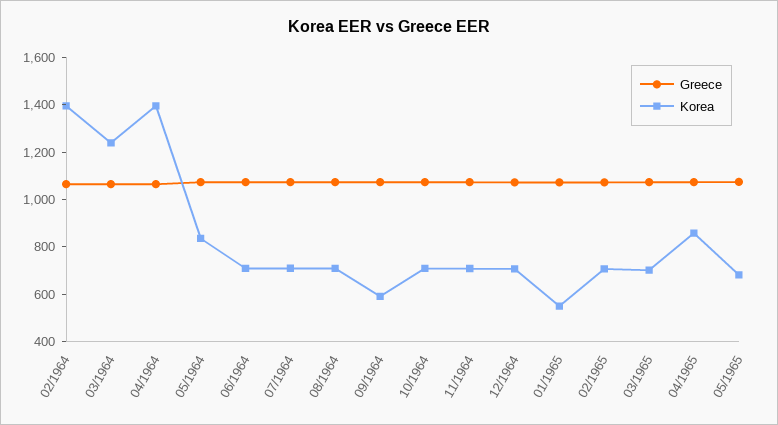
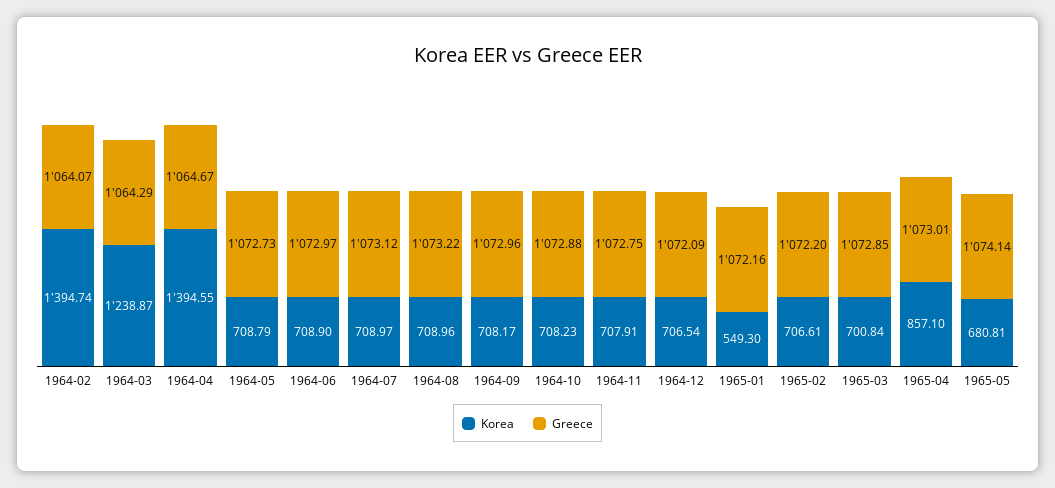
Korea, 05/1964: 850 -> 708.79
Korea, 09/1964: 600 -> 708.17

